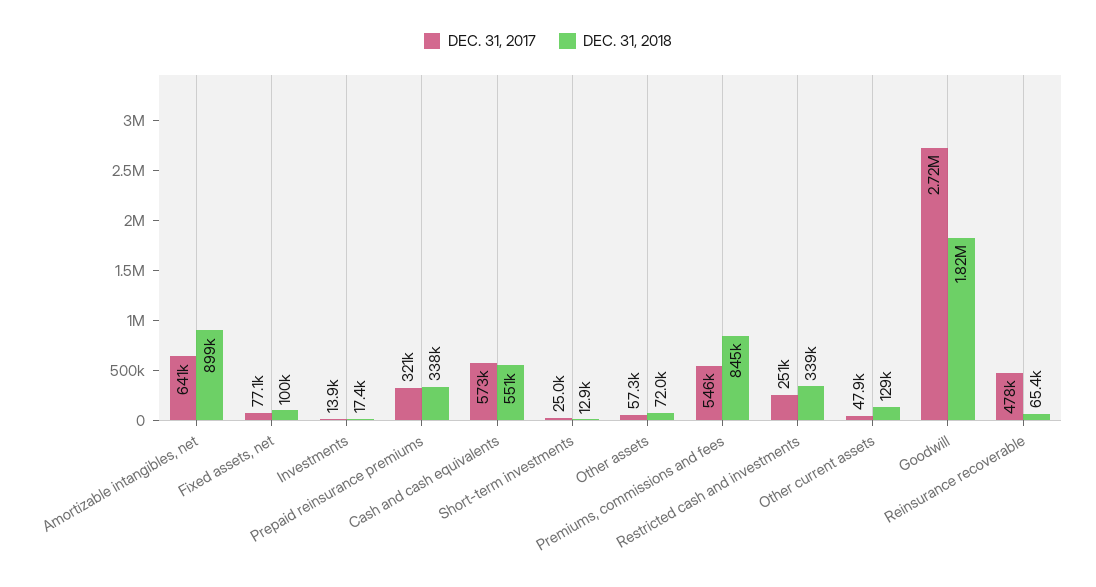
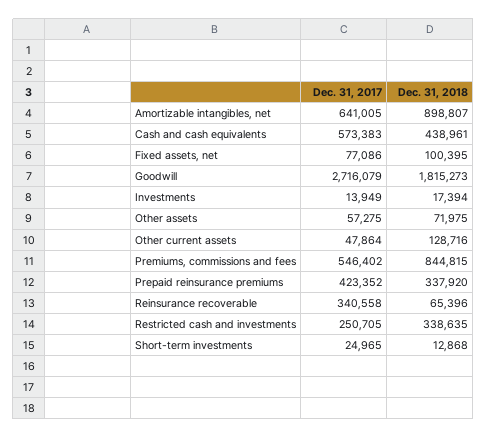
DEC. 31, 2017, Prepaid reinsurance premiums: 321000 -> 423352
DEC. 31, 2018, Cash and cash equivalents: 551000 -> 438961
DEC. 31, 2017, Reinsurance recoverable: 478000 -> 340558

